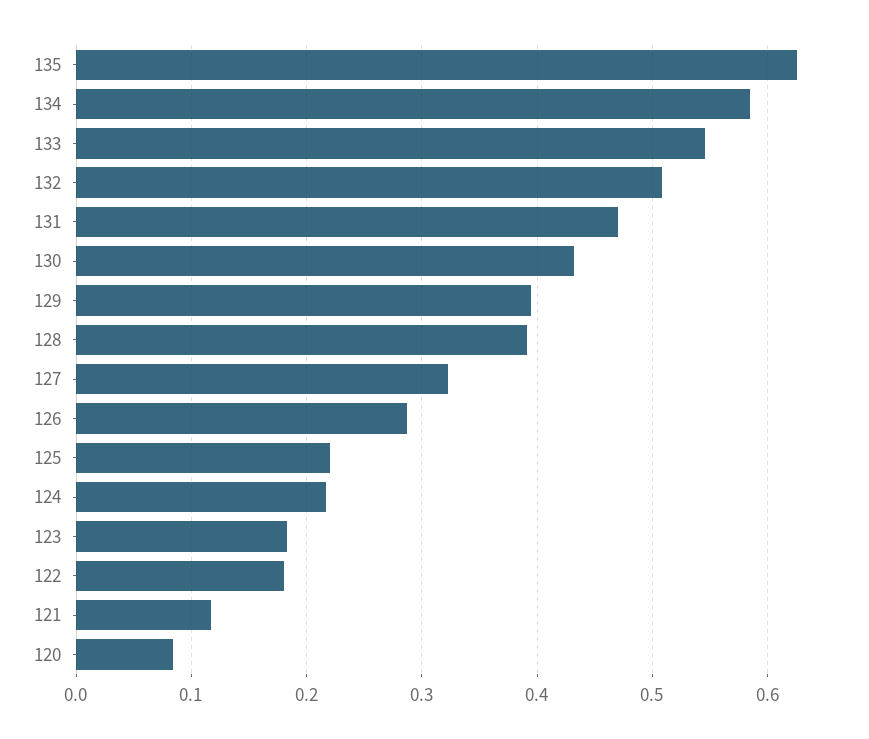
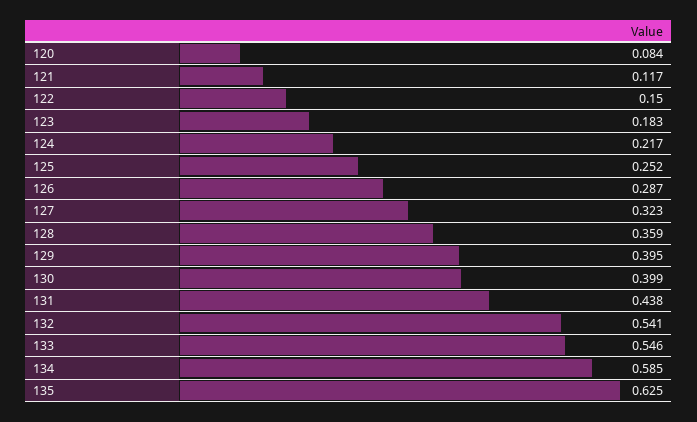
132: 0.51 -> 0.541
131: 0.47 -> 0.438
130: 0.43 -> 0.399
128: 0.39 -> 0.359
125: 0.22 -> 0.252
122: 0.18 -> 0.15

